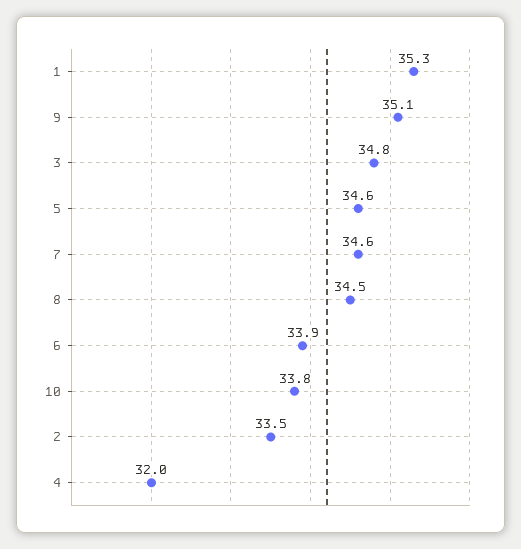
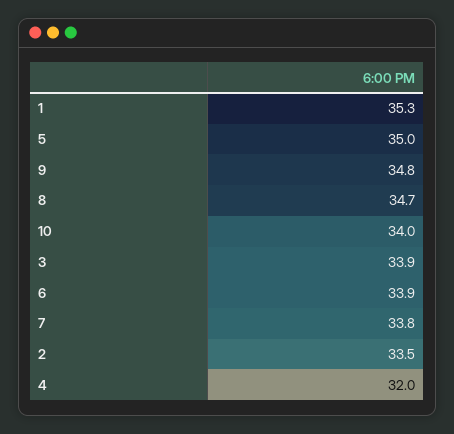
9: 35.1 -> 34.8
3: 34.8 -> 33.9
5: 34.6 -> 35
7: 34.6 -> 33.8
8: 34.5 -> 34.7
10: 33.8 -> 34

